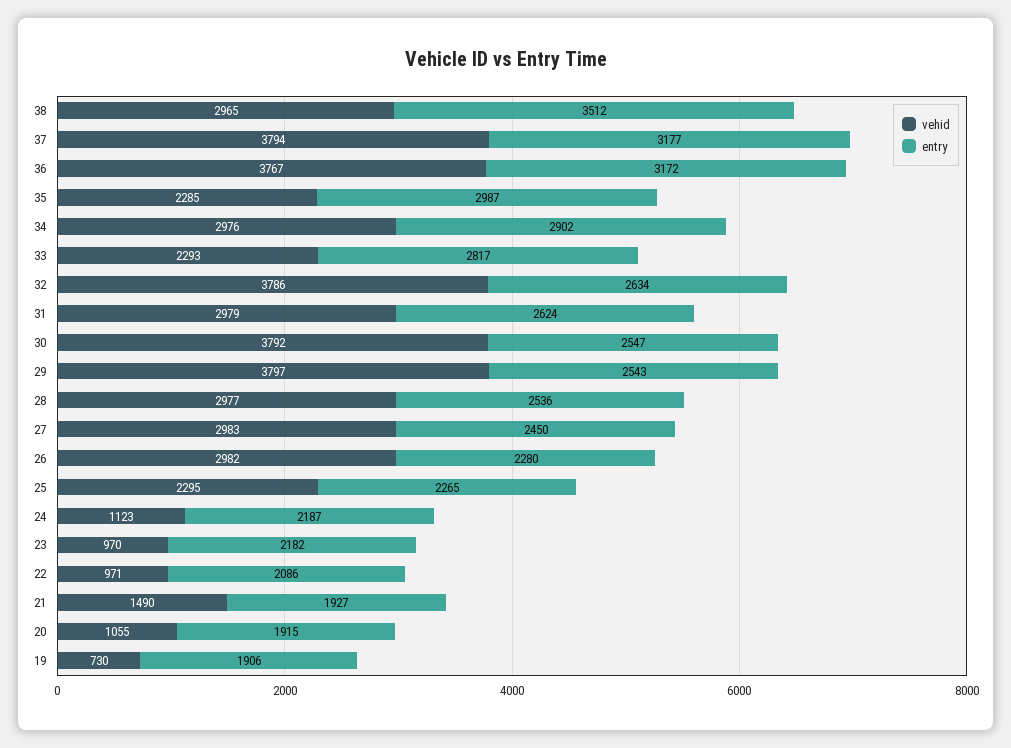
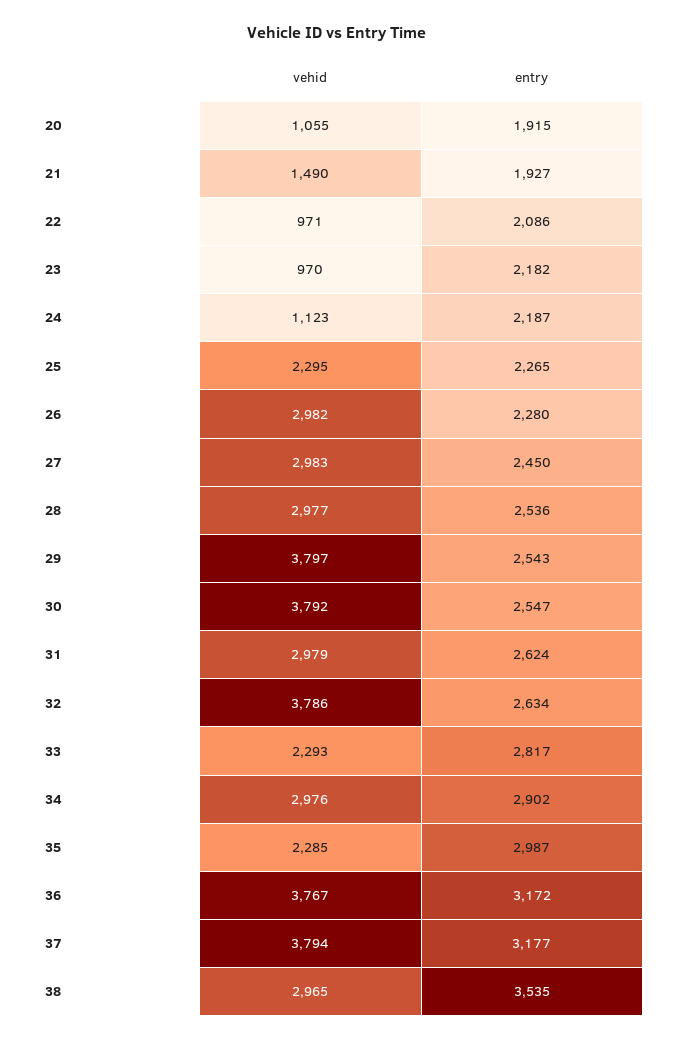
entry, 38: 3512 -> 3535
vehid, 19: 730 -> none
entry, 19: 1906 -> none

